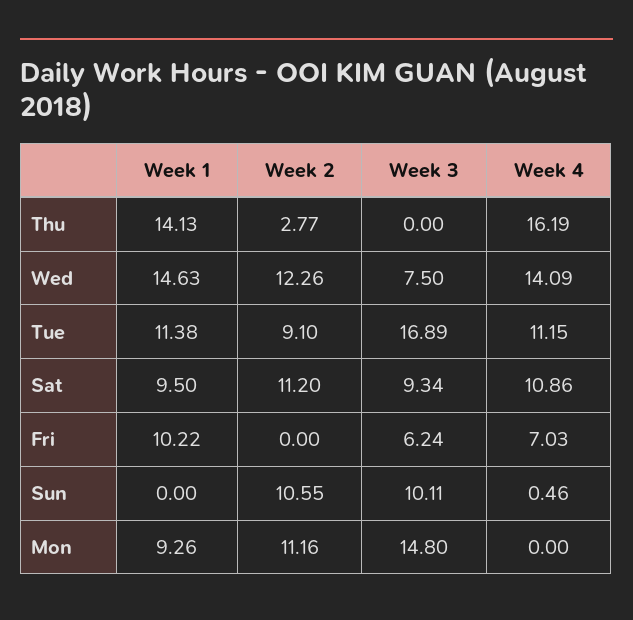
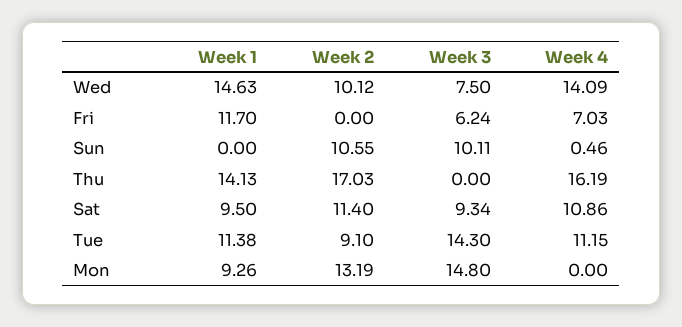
Week 2, Thu: 2.77 -> 17.03
Week 2, Wed: 12.26 -> 10.12
Week 3, Tue: 16.89 -> 14.3
Week 2, Sat: 11.2 -> 11.4
Week 1, Fri: 10.22 -> 11.7
Week 2, Mon: 11.16 -> 13.19

